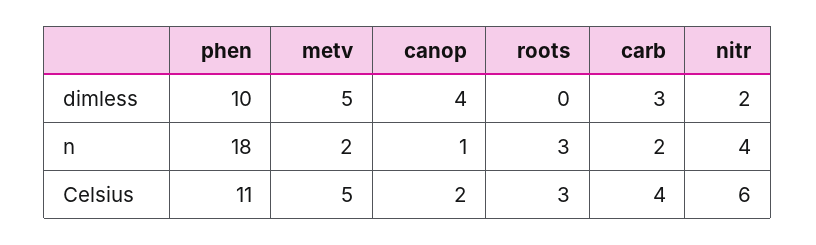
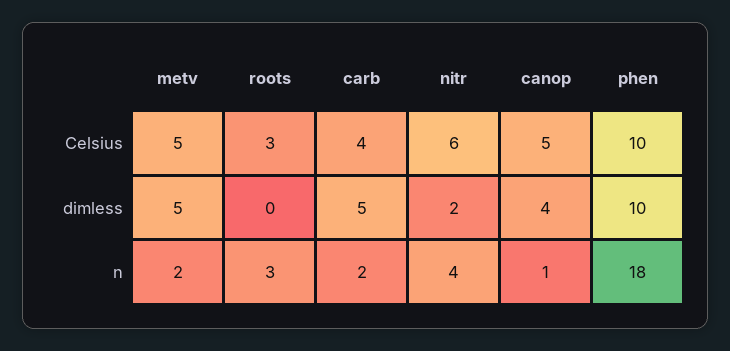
carb, dimless: 3 -> 5
phen, Celsius: 11 -> 10
canop, Celsius: 2 -> 5

